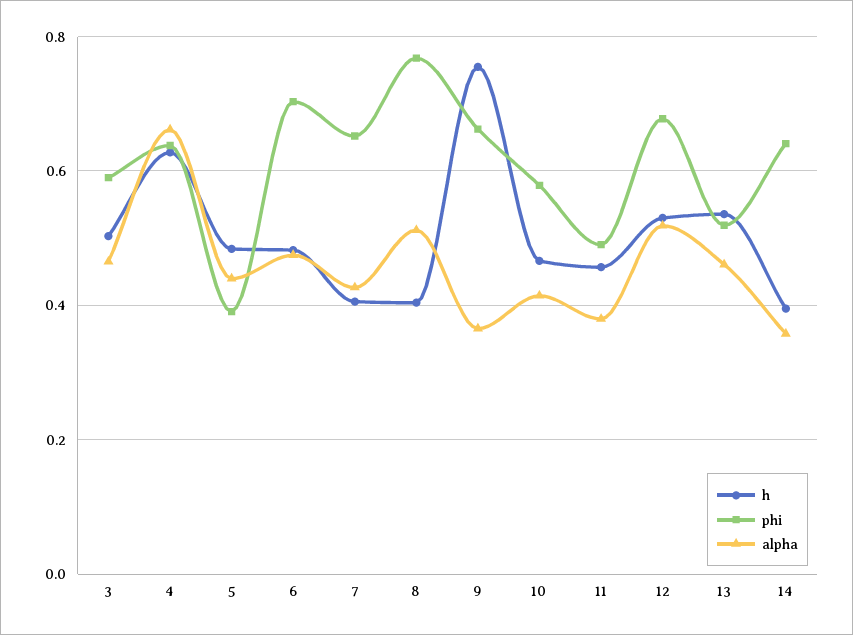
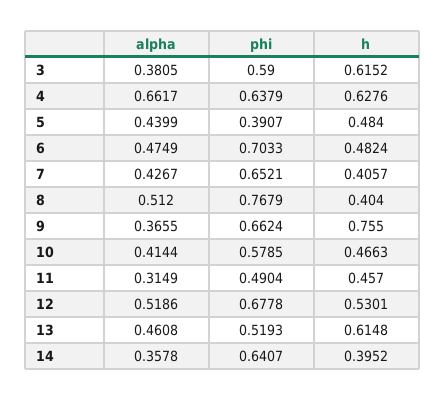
h, 3: 0.5 -> 0.6152
alpha, 3: 0.46 -> 0.3805
alpha, 11: 0.38 -> 0.3149
h, 13: 0.54 -> 0.6148

